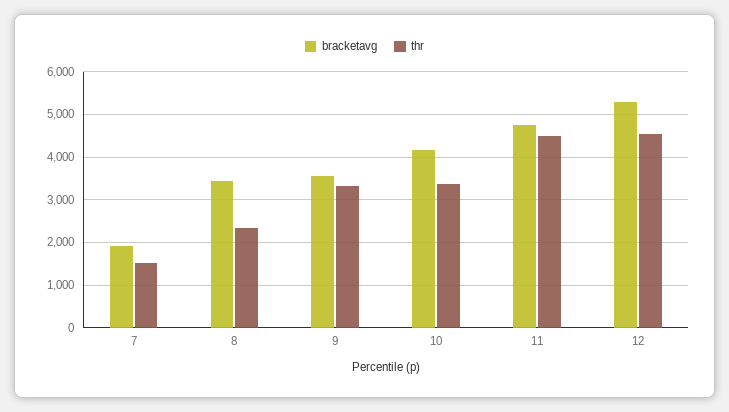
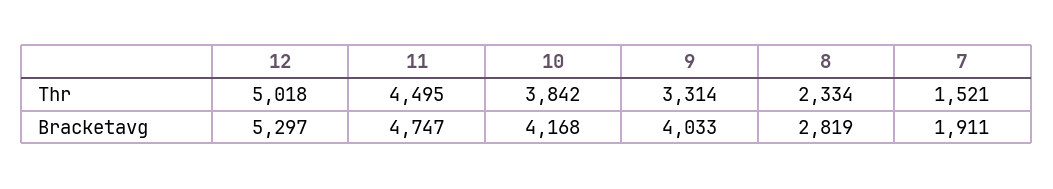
bracketavg, 8: 3400 -> 2819
bracketavg, 9: 3600 -> 4033
thr, 10: 3400 -> 3842
thr, 12: 4600 -> 5018

